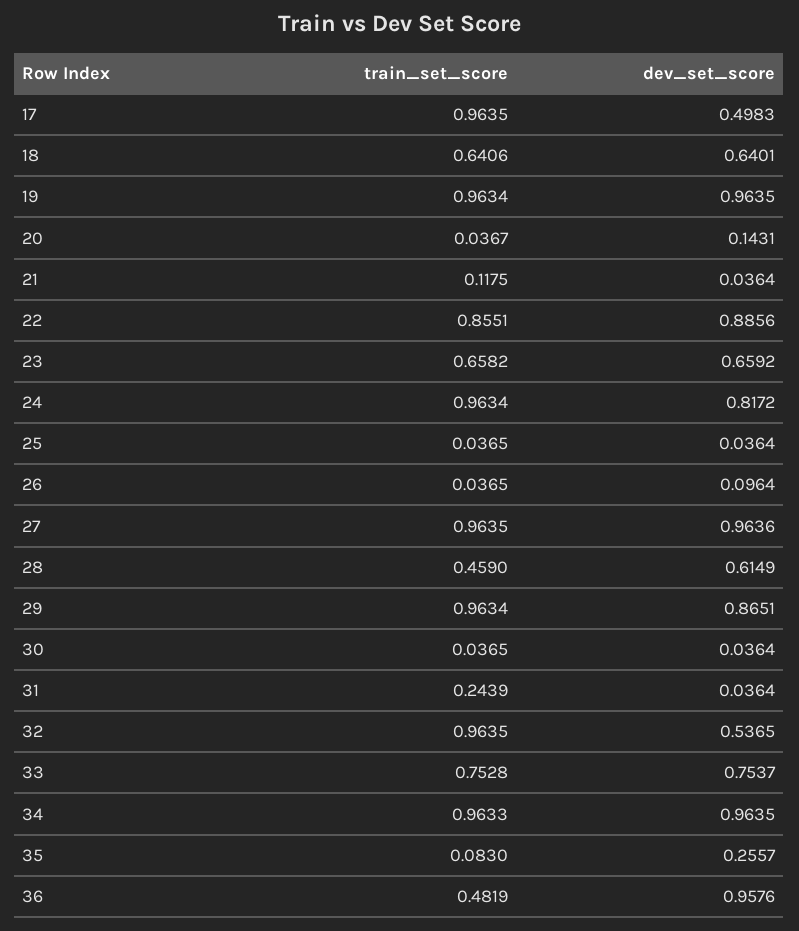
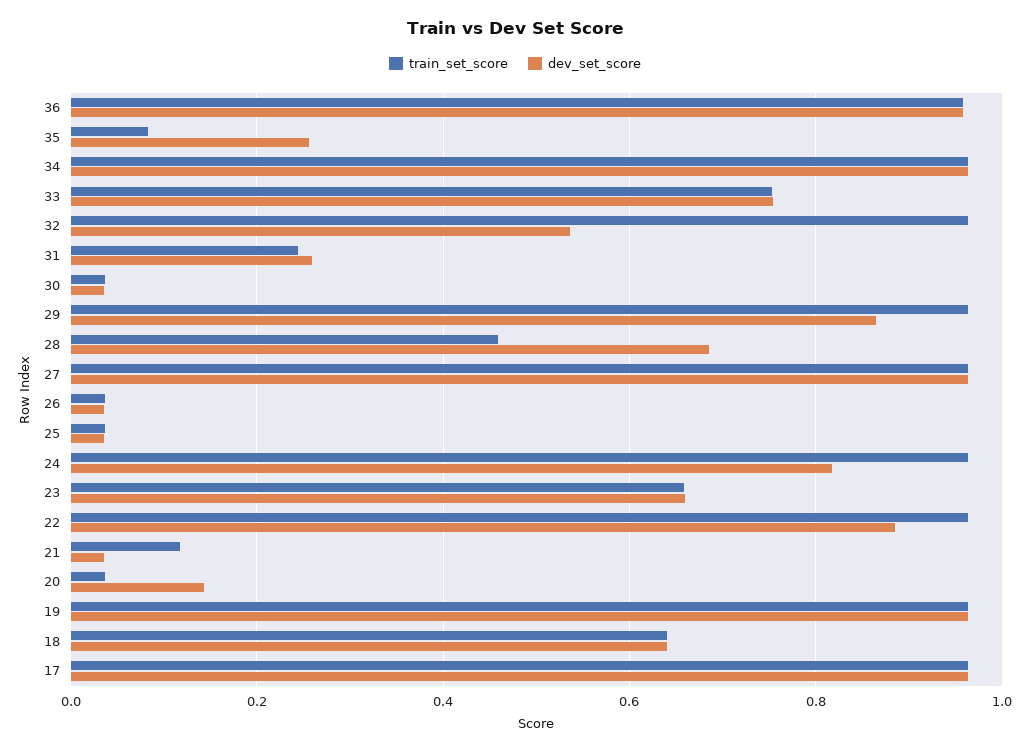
dev_set_score, 17: 0.4983 -> 0.96
train_set_score, 22: 0.8551 -> 0.96
dev_set_score, 26: 0.0964 -> 0.04
dev_set_score, 28: 0.6149 -> 0.68
dev_set_score, 31: 0.0364 -> 0.26
train_set_score, 36: 0.4819 -> 0.96

